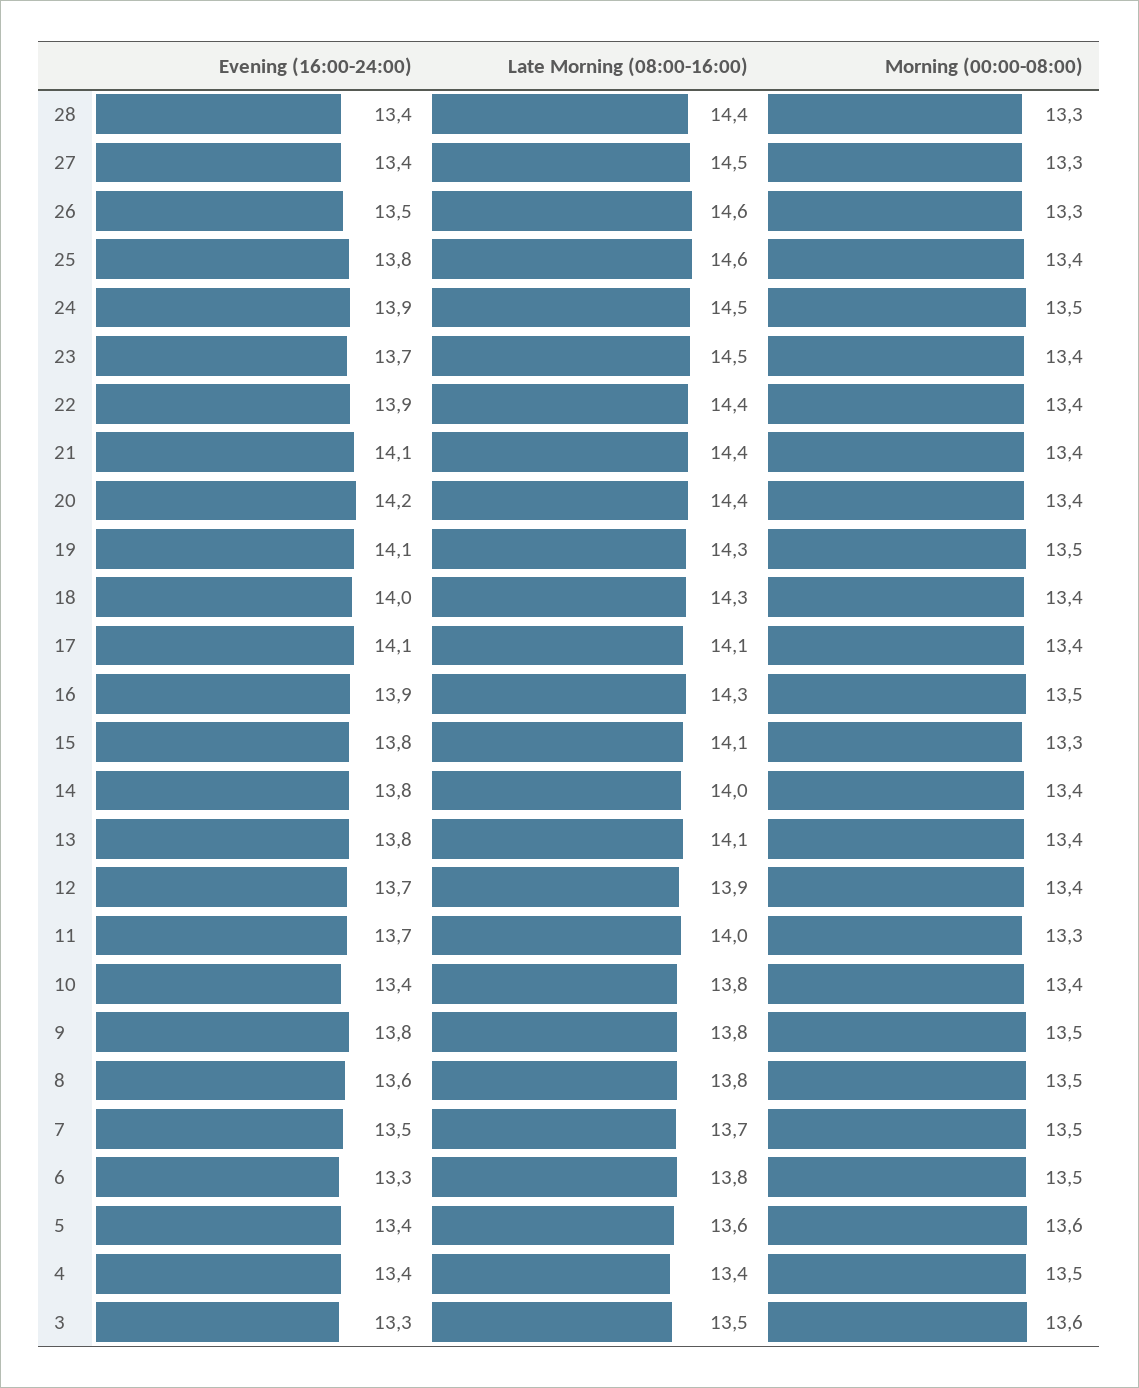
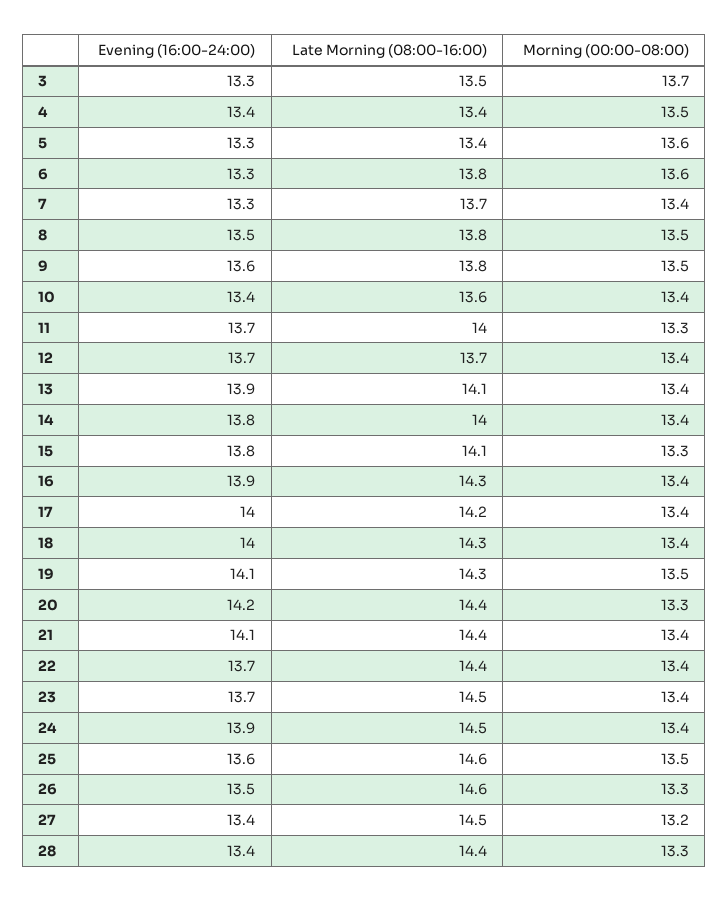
Morning (00:00-08:00), 27: 13.3 -> 13.2
Evening (16:00-24:00), 25: 13.8 -> 13.6
Morning (00:00-08:00), 25: 13.4 -> 13.5
Morning (00:00-08:00), 24: 13.5 -> 13.4
Evening (16:00-24:00), 22: 13.9 -> 13.7
Morning (00:00-08:00), 20: 13.4 -> 13.3
Evening (16:00-24:00), 17: 14.1 -> 14
Late Morning (08:00-16:00), 17: 14.1 -> 14.2
Morning (00:00-08:00), 16: 13.5 -> 13.4
Evening (16:00-24:00), 13: 13.8 -> 13.9
Late Morning (08:00-16:00), 12: 13.9 -> 13.7
Late Morning (08:00-16:00), 10: 13.8 -> 13.6
Evening (16:00-24:00), 9: 13.8 -> 13.6
Evening (16:00-24:00), 8: 13.6 -> 13.5
Evening (16:00-24:00), 7: 13.5 -> 13.3
Morning (00:00-08:00), 7: 13.5 -> 13.4
Morning (00:00-08:00), 6: 13.5 -> 13.6
Evening (16:00-24:00), 5: 13.4 -> 13.3
Late Morning (08:00-16:00), 5: 13.6 -> 13.4
Morning (00:00-08:00), 3: 13.6 -> 13.7

